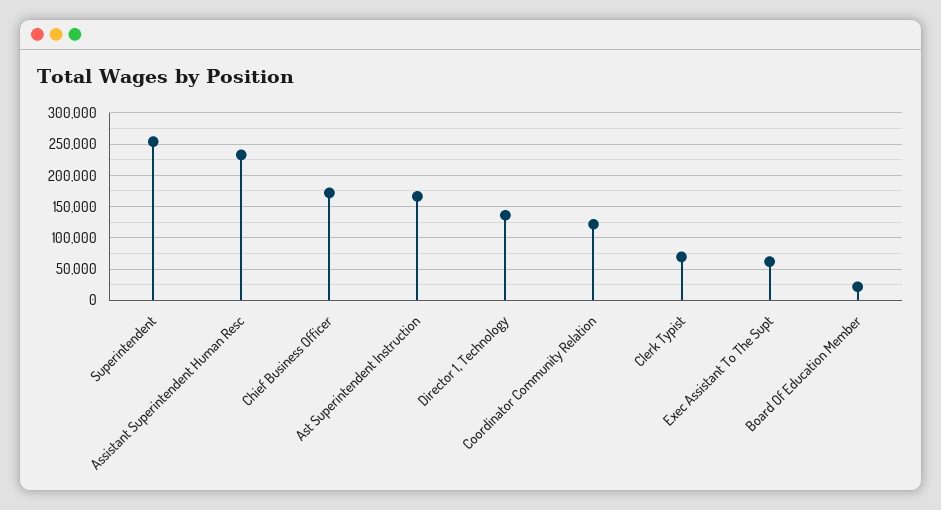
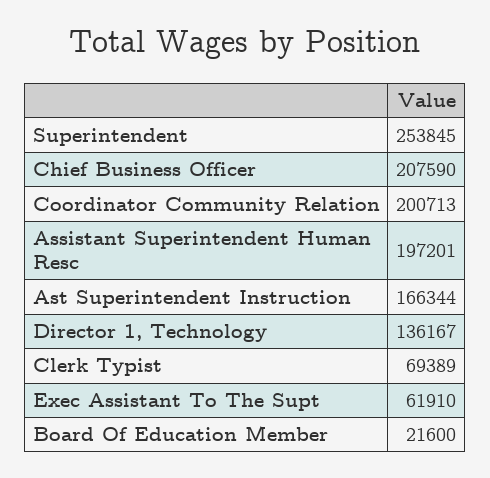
Assistant Superintendent Human Resc: 230000 -> 197201
Chief Business Officer: 170000 -> 207590
Coordinator Community Relation: 120000 -> 200713

